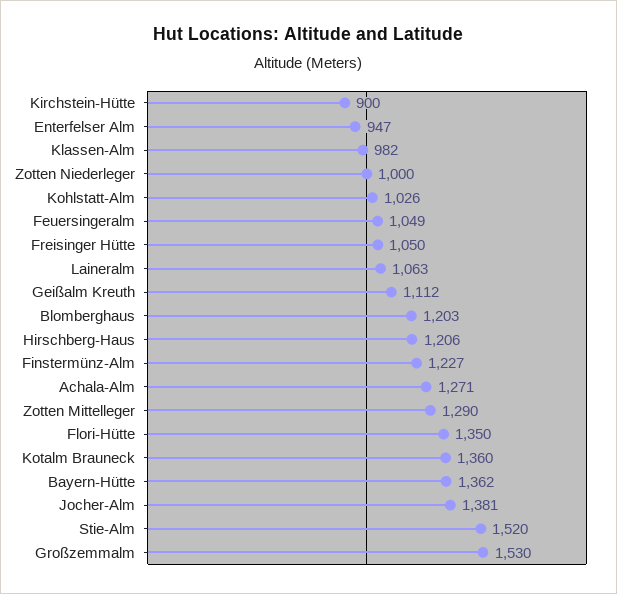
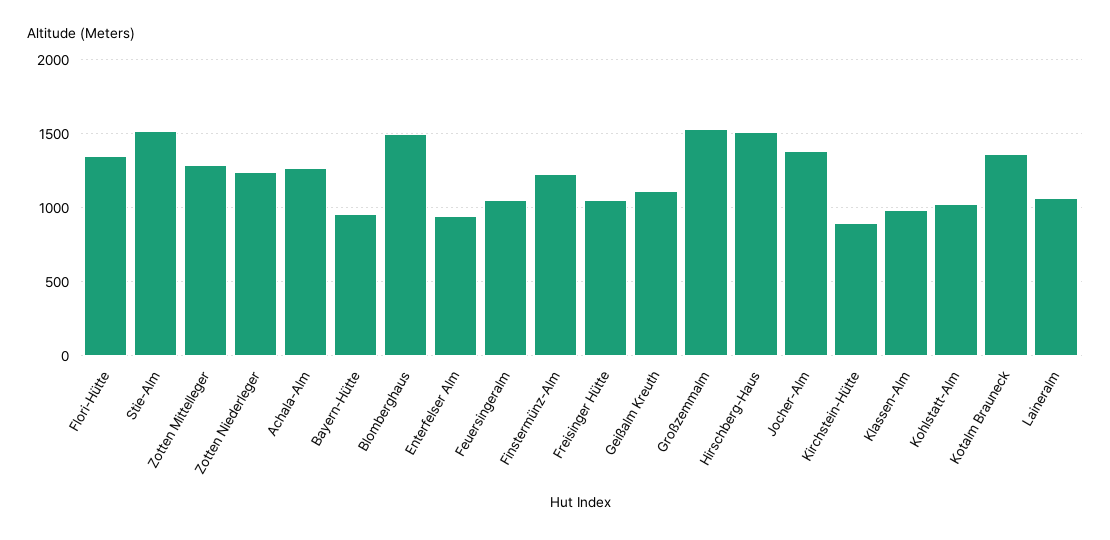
Zotten Niederleger: 1000 -> 1250
Blomberghaus: 1203 -> 1500
Hirschberg-Haus: 1206 -> 1500
Bayern-Hütte: 1362 -> 950

